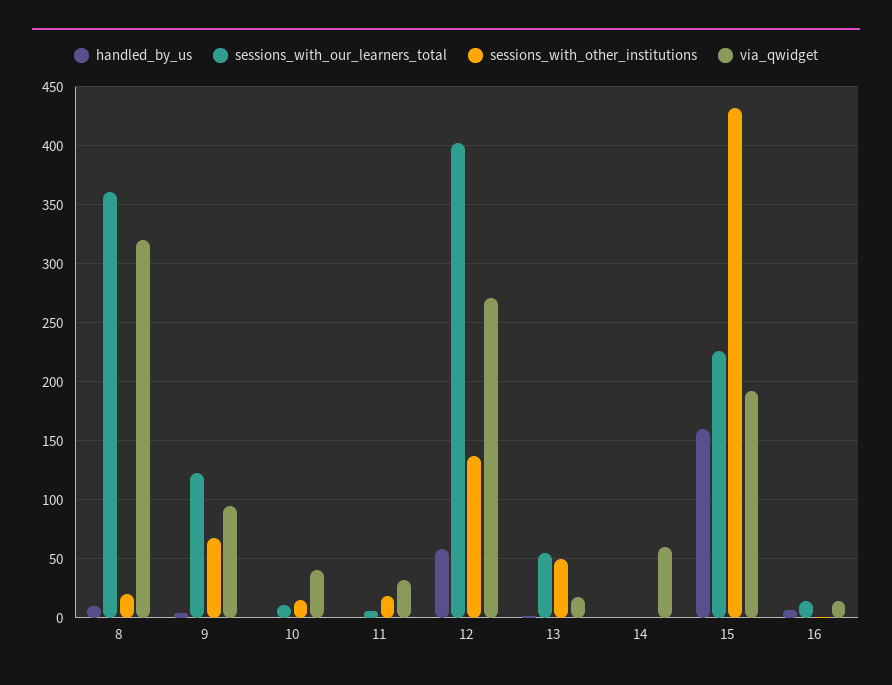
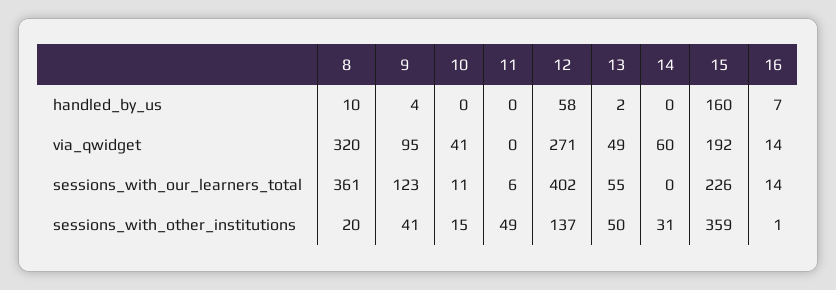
sessions_with_other_institutions, 9: 70 -> 41
sessions_with_other_institutions, 11: 20 -> 49
via_qwidget, 11: 30 -> 0
via_qwidget, 13: 20 -> 49
sessions_with_other_institutions, 14: 0 -> 31
sessions_with_other_institutions, 15: 430 -> 359

